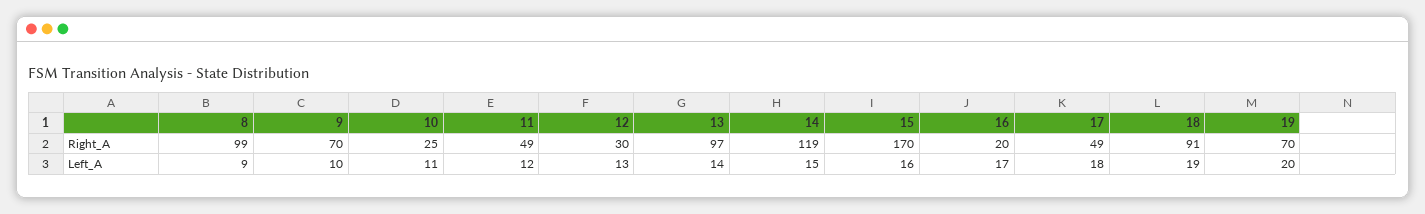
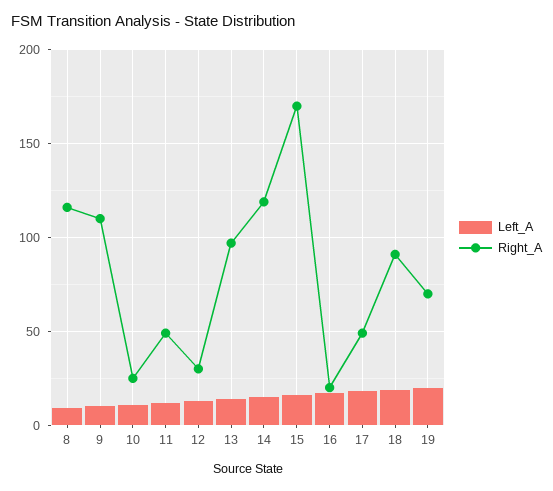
Right_A, 8: 99 -> 115
Right_A, 9: 70 -> 110

